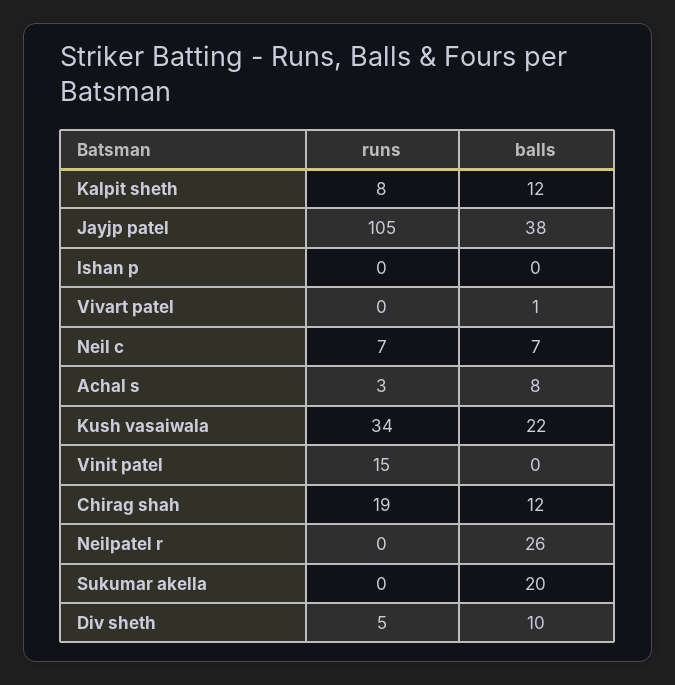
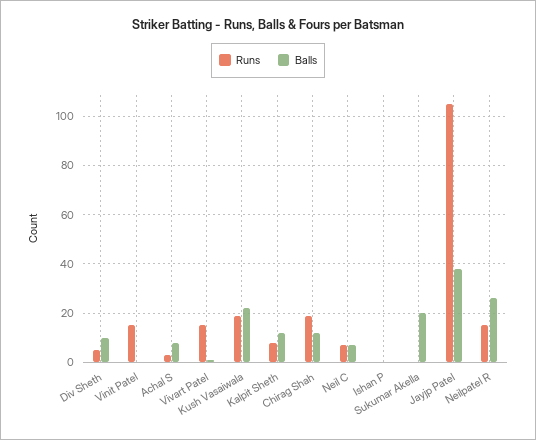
runs, Vivart patel: 0 -> 15
runs, Kush vasaiwala: 34 -> 20
runs, Neilpatel r: 0 -> 15

